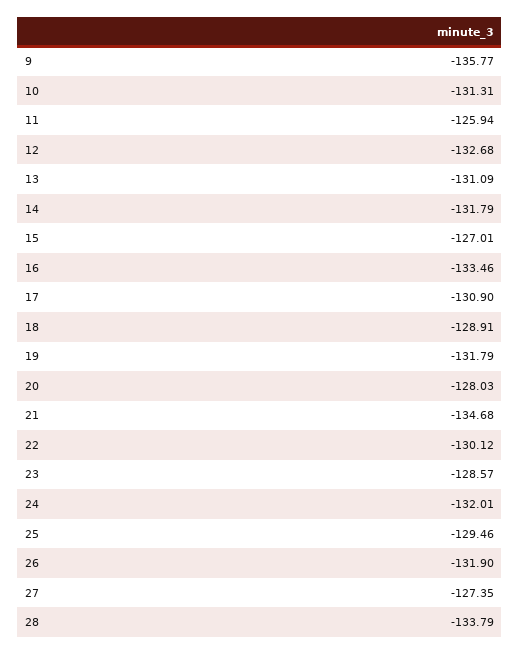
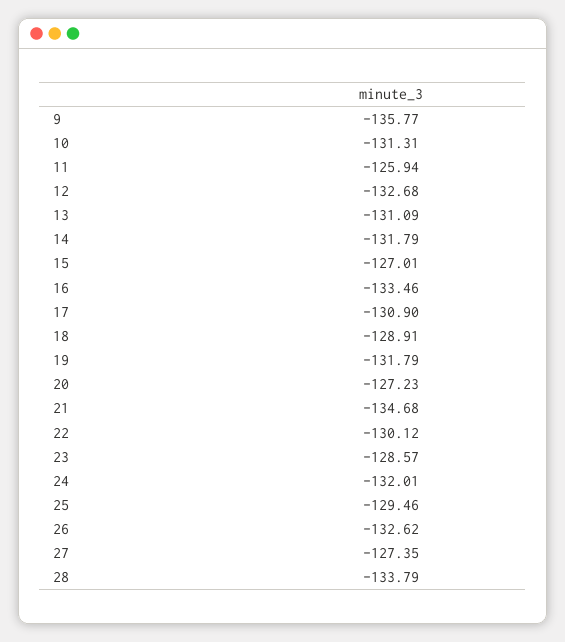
20: -128.03 -> -127.23
26: -131.9 -> -132.62

